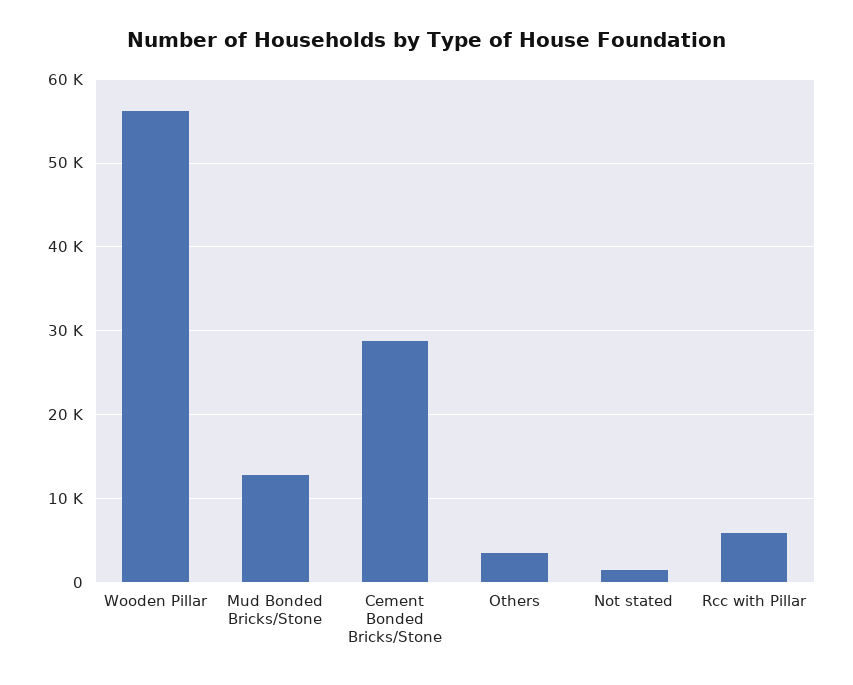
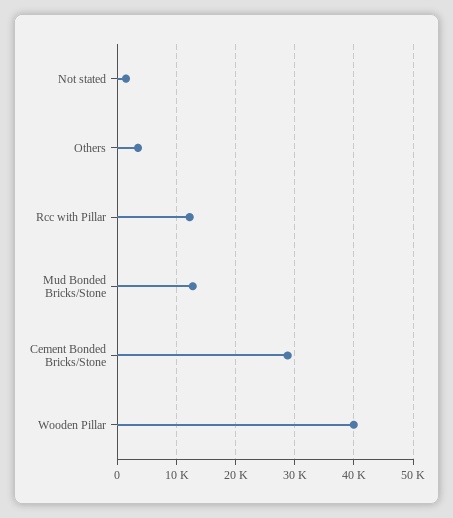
Wooden Pillar: 56000 -> 40000
Rcc with Pillar: 6000 -> 12000

